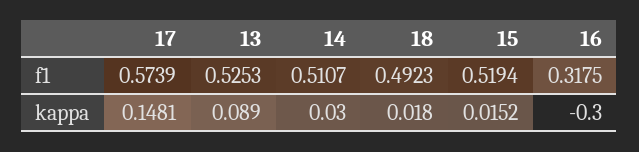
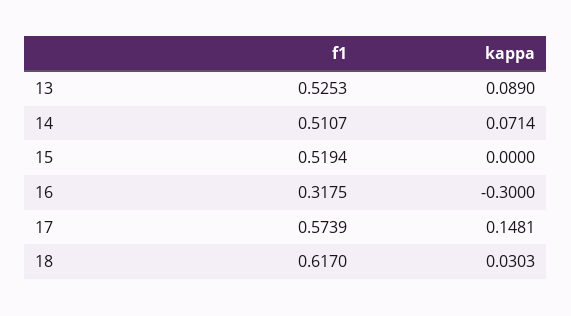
18, f1: 0.4923 -> 0.617
14, kappa: 0.03 -> 0.0714
18, kappa: 0.018 -> 0.0303
15, kappa: 0.0152 -> 0

